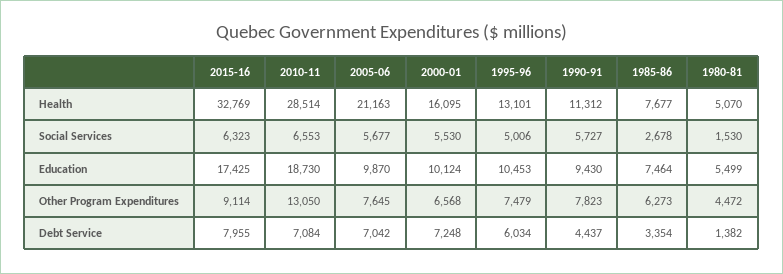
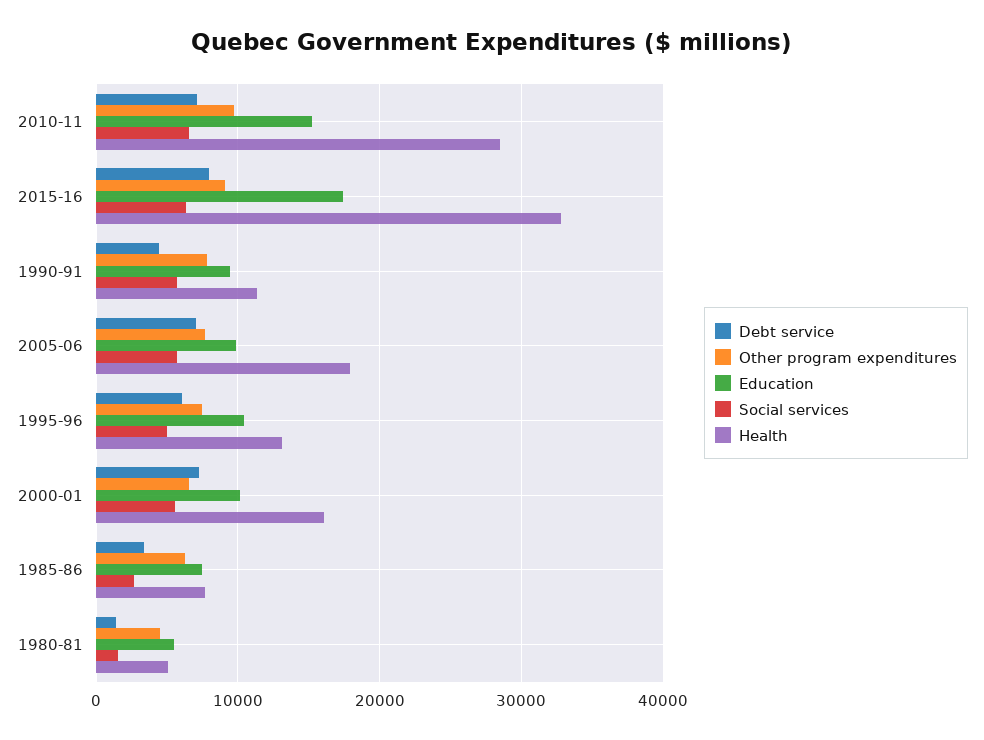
Health, 2005-06: 21163 -> 18000
Education, 2010-11: 18730 -> 15000
Other Program Expenditures, 2010-11: 13050 -> 10000

